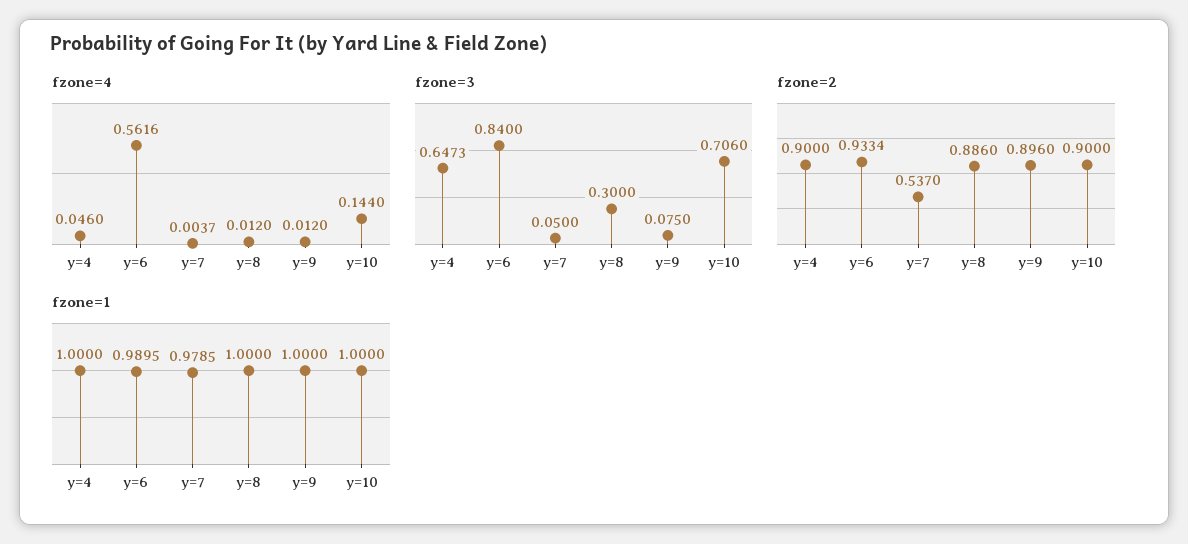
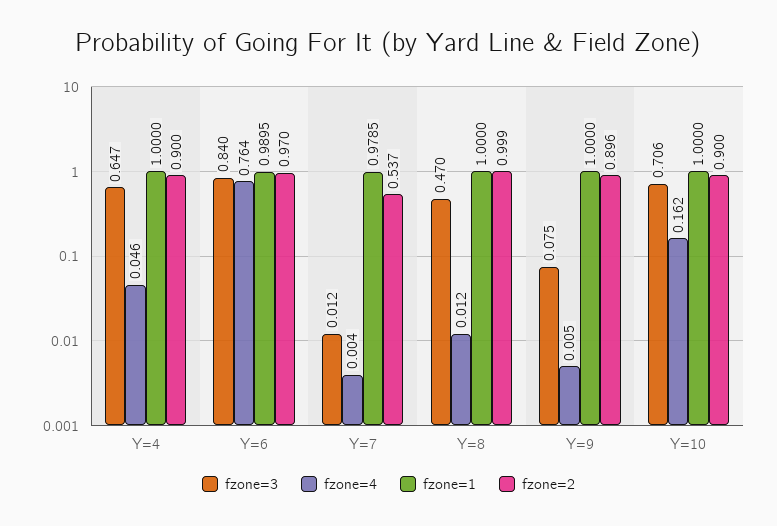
fzone=4, y=6: 0.5616 -> 0.764
fzone=4, y=9: 0.012 -> 0.005
fzone=4, y=10: 0.144 -> 0.162
fzone=3, y=7: 0.05 -> 0.012
fzone=3, y=8: 0.3 -> 0.47
fzone=2, y=6: 0.9334 -> 0.97
fzone=2, y=8: 0.886 -> 0.999

